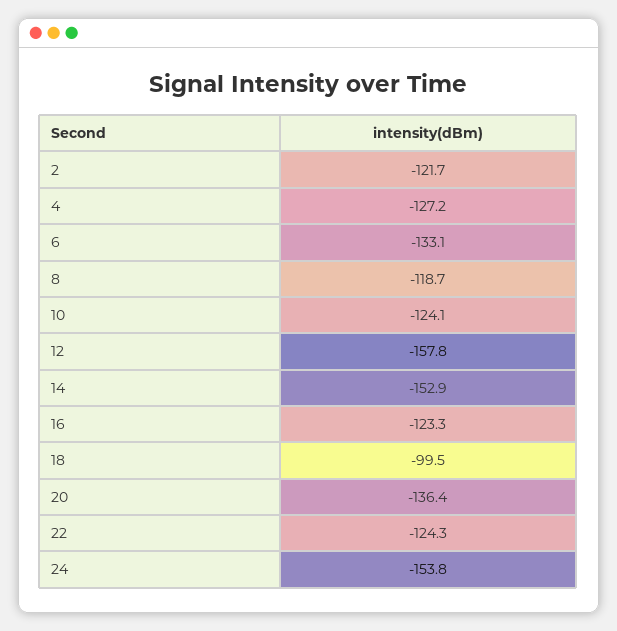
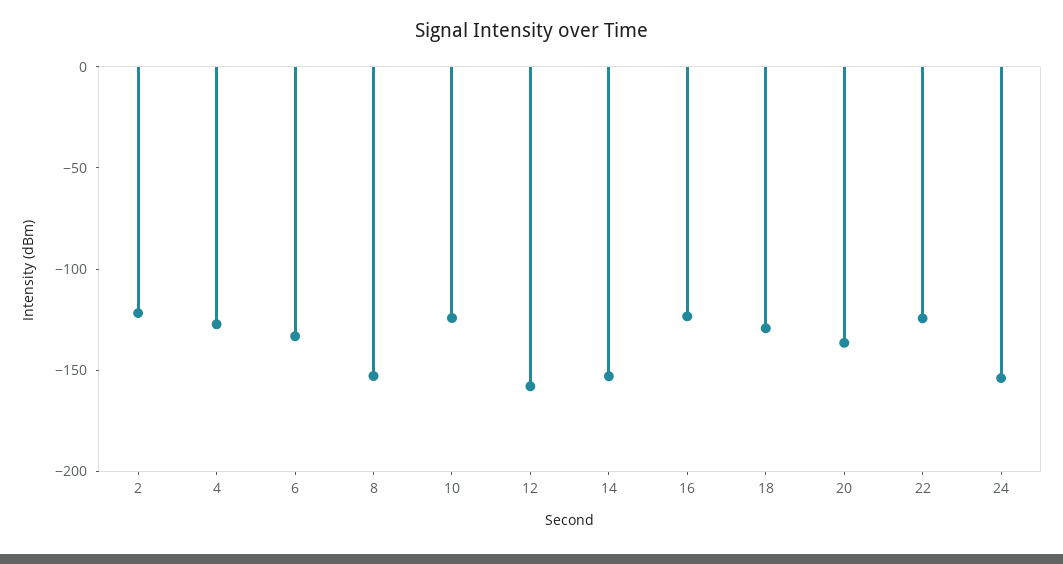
8: -118.7 -> -150
18: -99.5 -> -130

